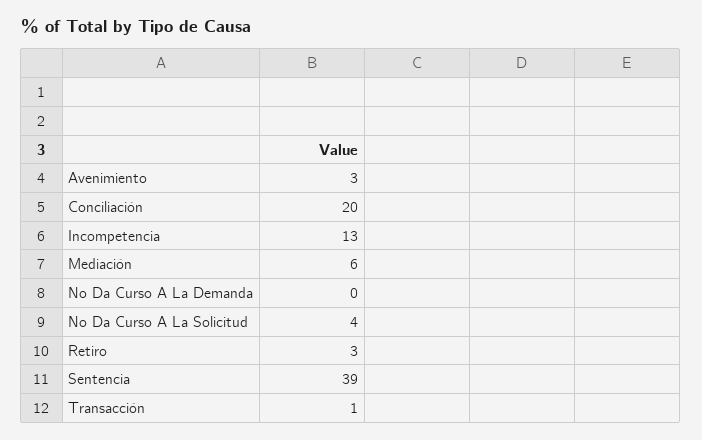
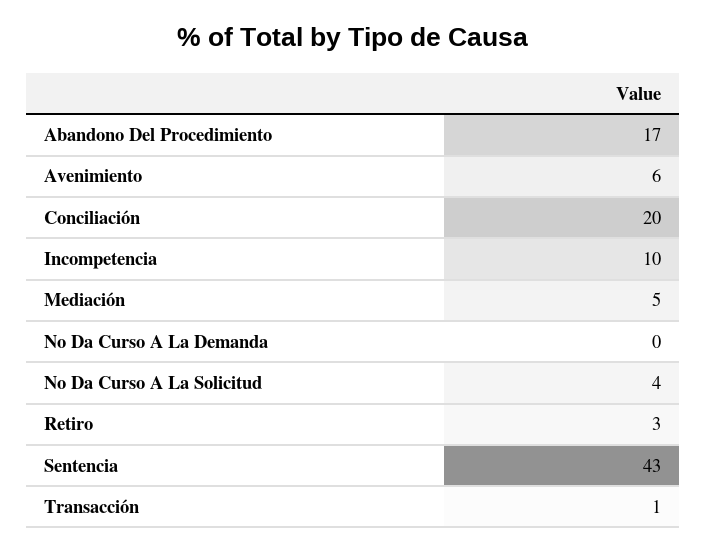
Avenimiento: 3 -> 6
Incompetencia: 13 -> 10
Mediación: 6 -> 5
Sentencia: 39 -> 43
Abandono Del Procedimiento: none -> 17

